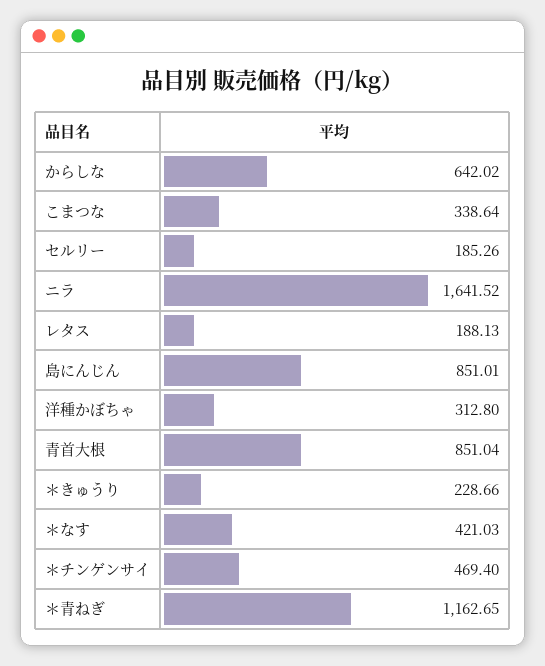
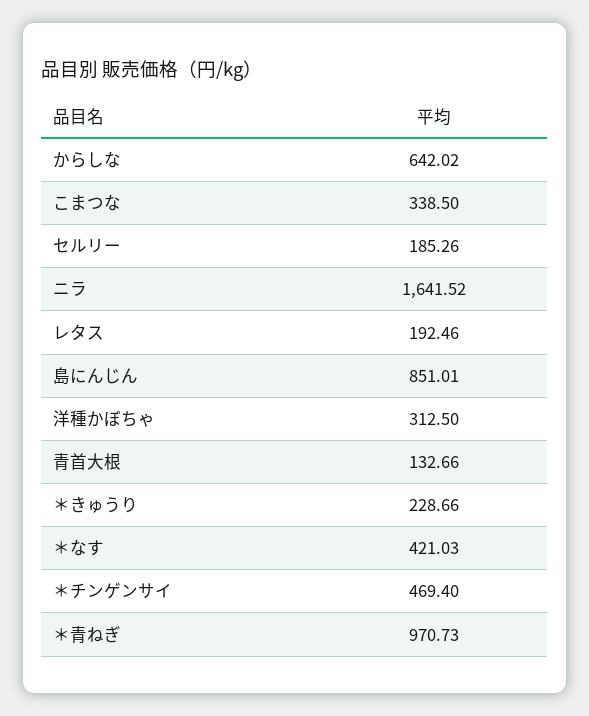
こまつな: 338.64 -> 338.5
レタス: 188.13 -> 192.46
洋種かぼちゃ: 312.8 -> 312.5
青首大根: 851.04 -> 132.66
＊青ねぎ: 1162.65 -> 970.73

